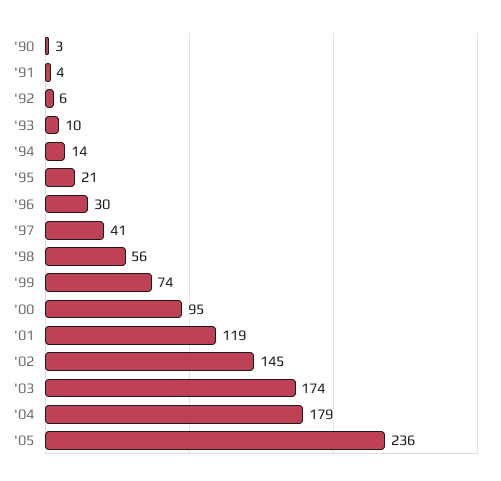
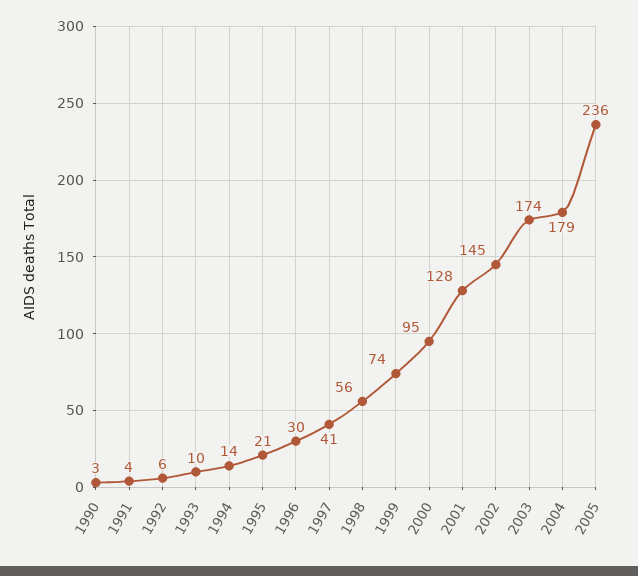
'01: 119 -> 128

